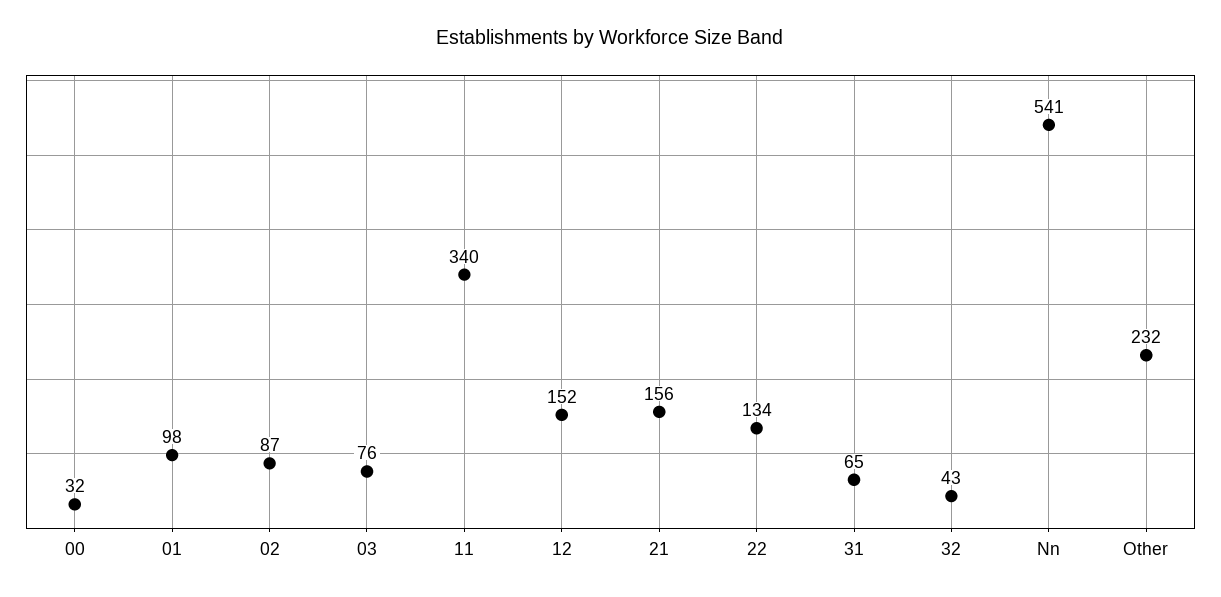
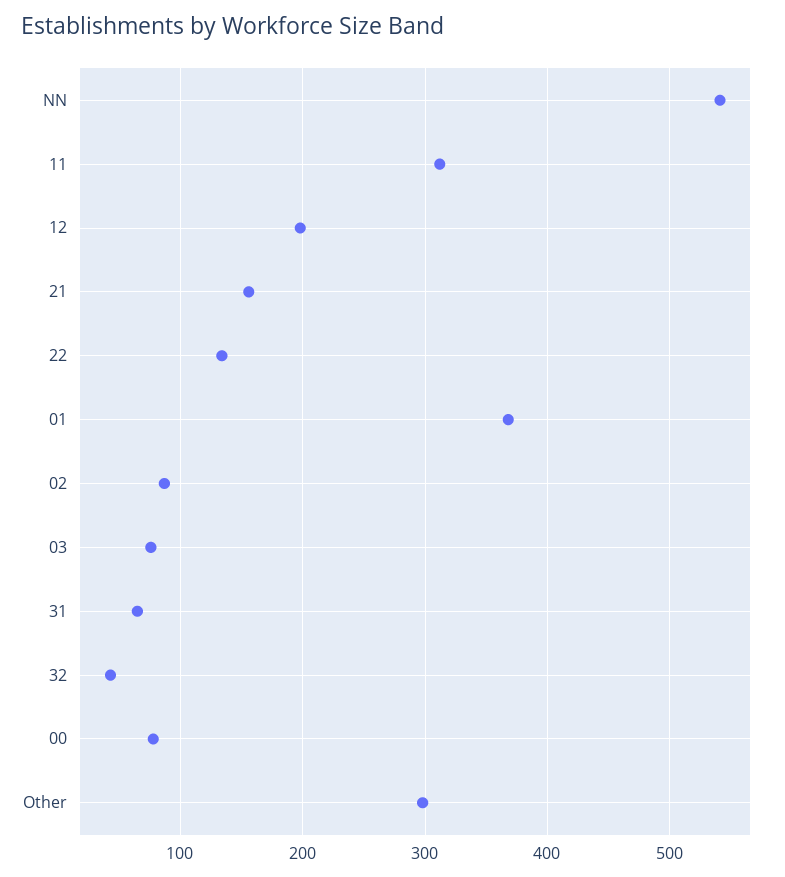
00: 32 -> 80
01: 98 -> 370
11: 340 -> 310
12: 152 -> 200
Other: 232 -> 300

